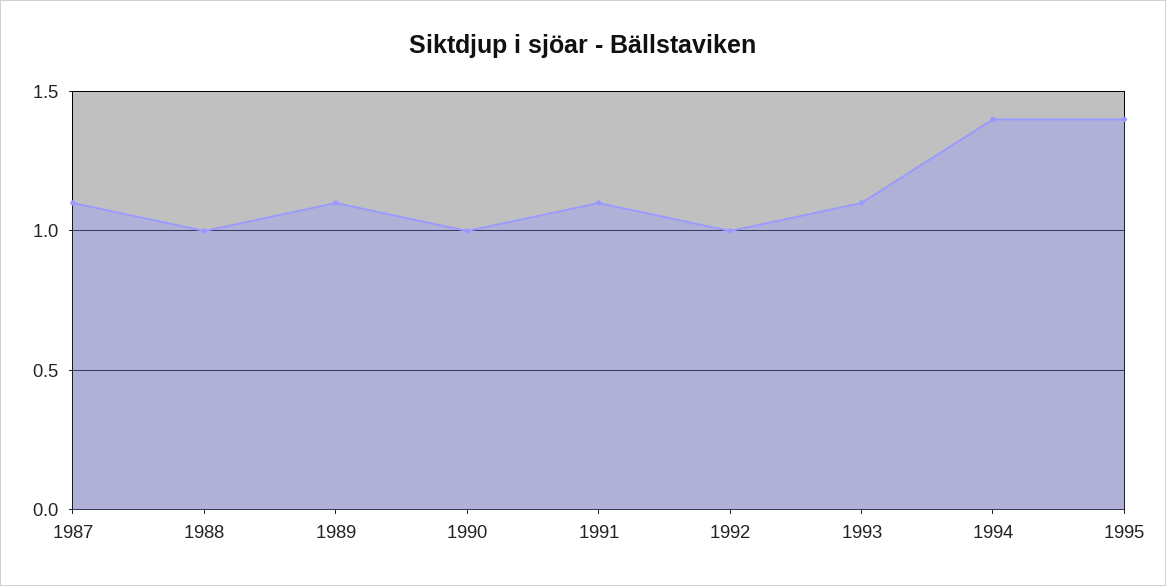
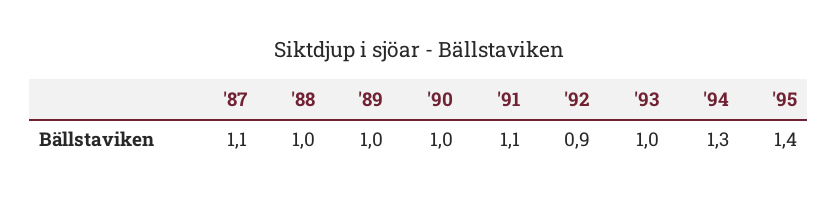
1989: 1.1 -> 1
1992: 1 -> 0.9
1993: 1.1 -> 1
1994: 1.4 -> 1.3

